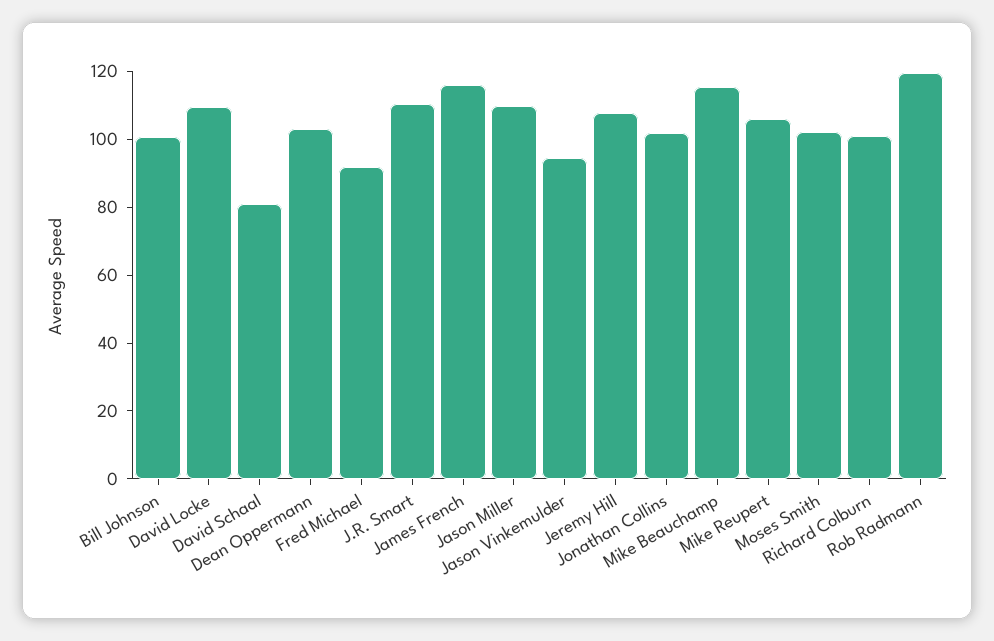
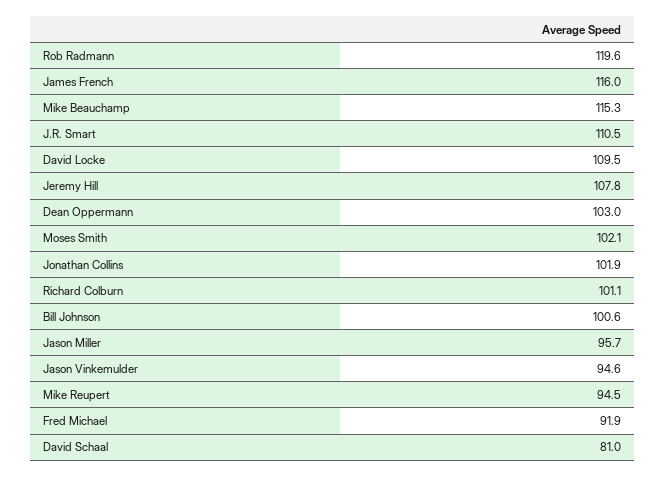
Jason Miller: 110 -> 95.7
Mike Reupert: 105 -> 94.5

